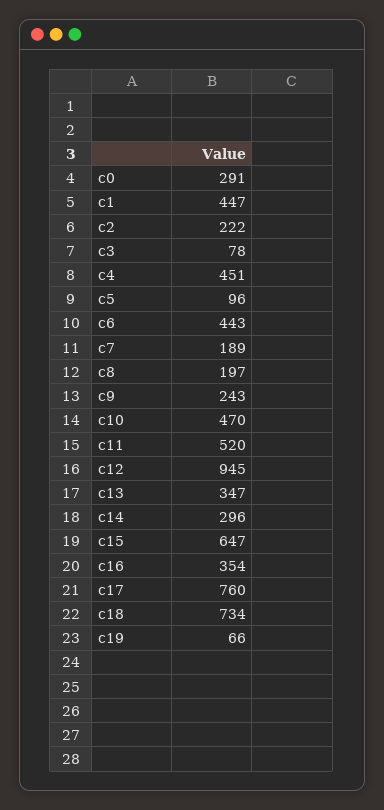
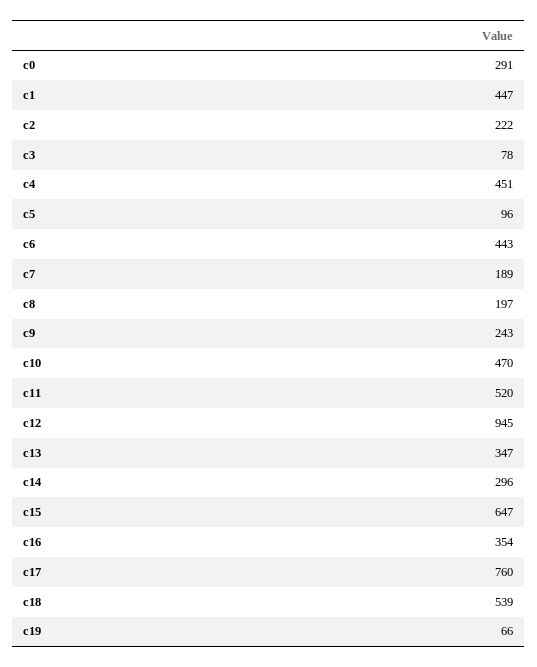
c18: 734 -> 539

